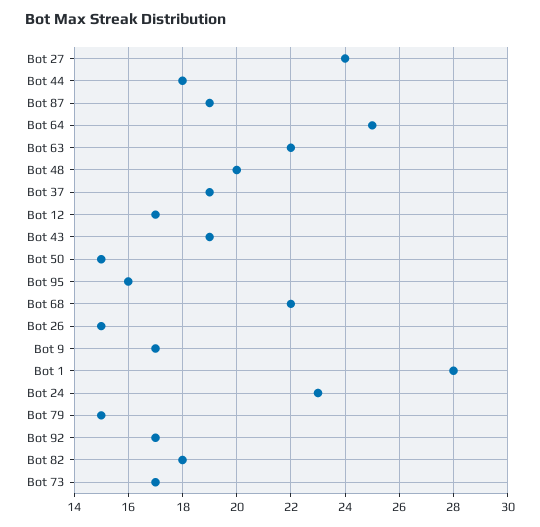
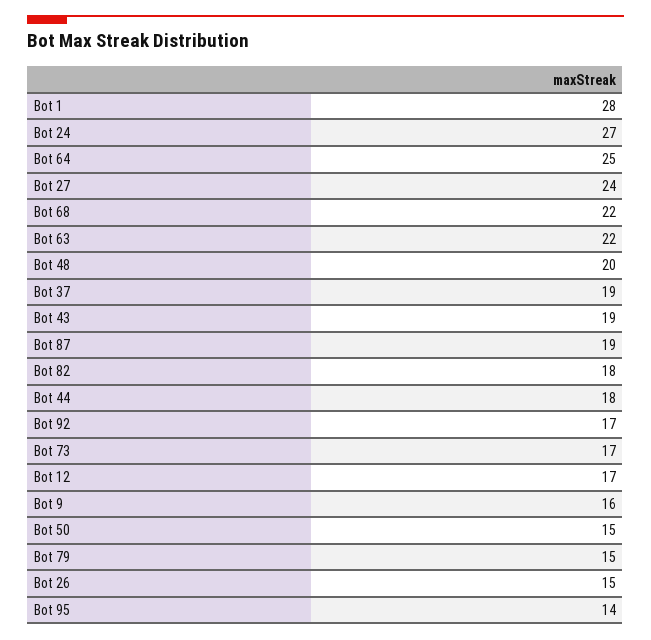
Bot 95: 16 -> 14
Bot 9: 17 -> 16
Bot 24: 23 -> 27

